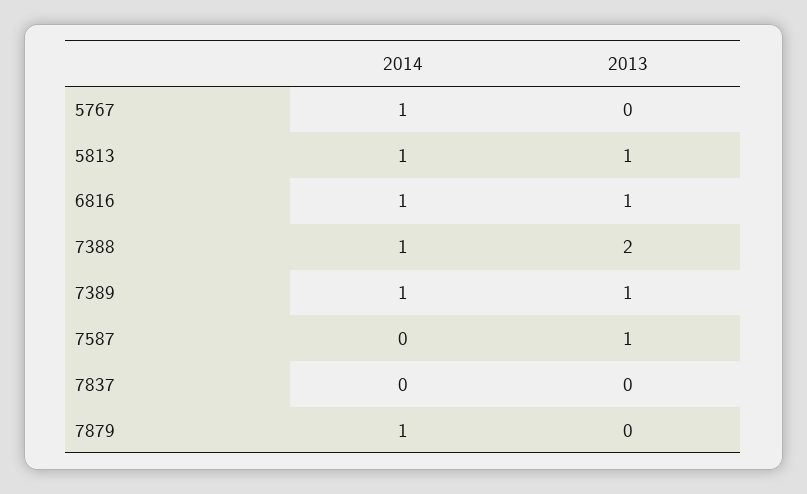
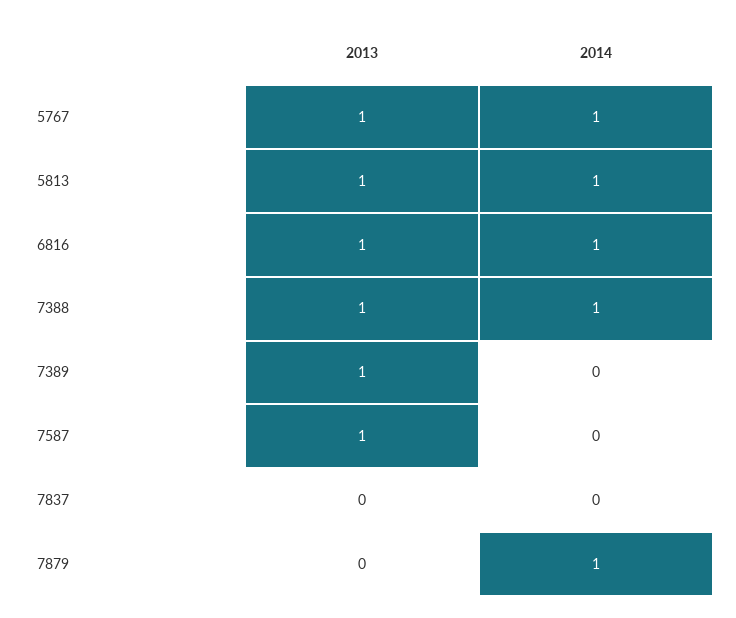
2013, 5767: 0 -> 1
2013, 7388: 2 -> 1
2014, 7389: 1 -> 0

